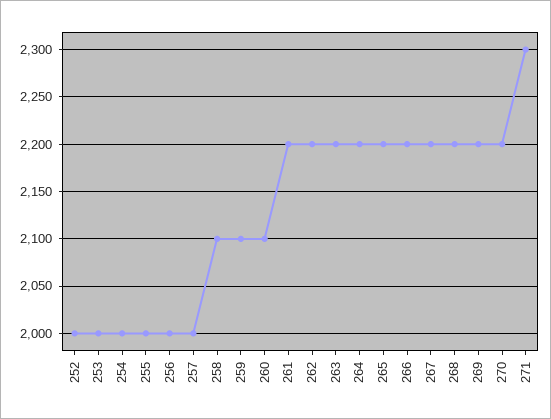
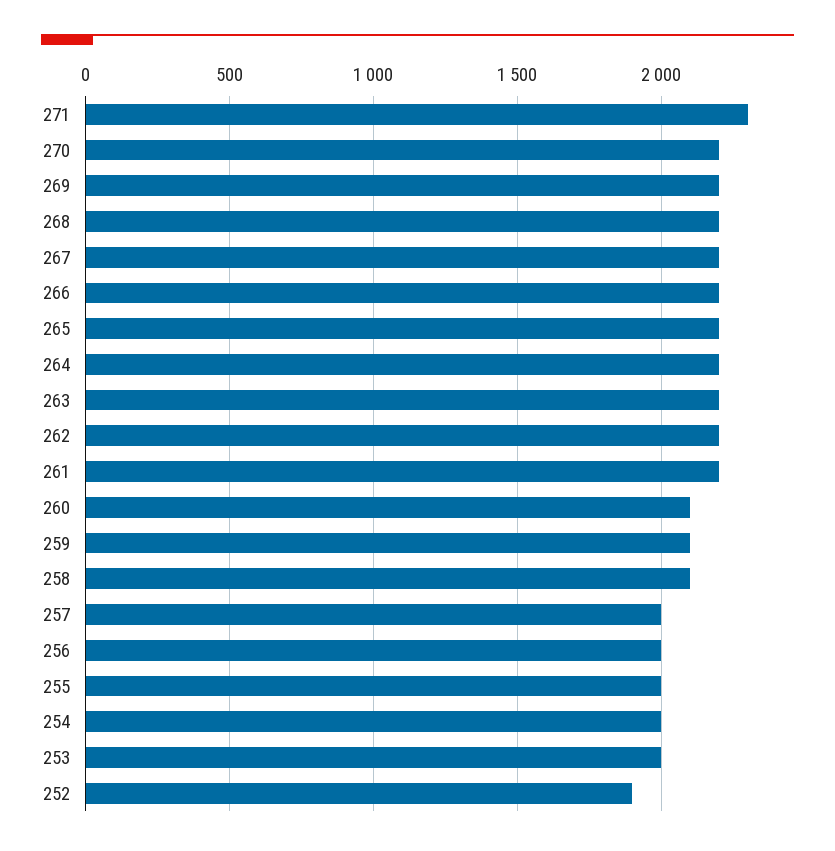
252: 2000 -> 1900

